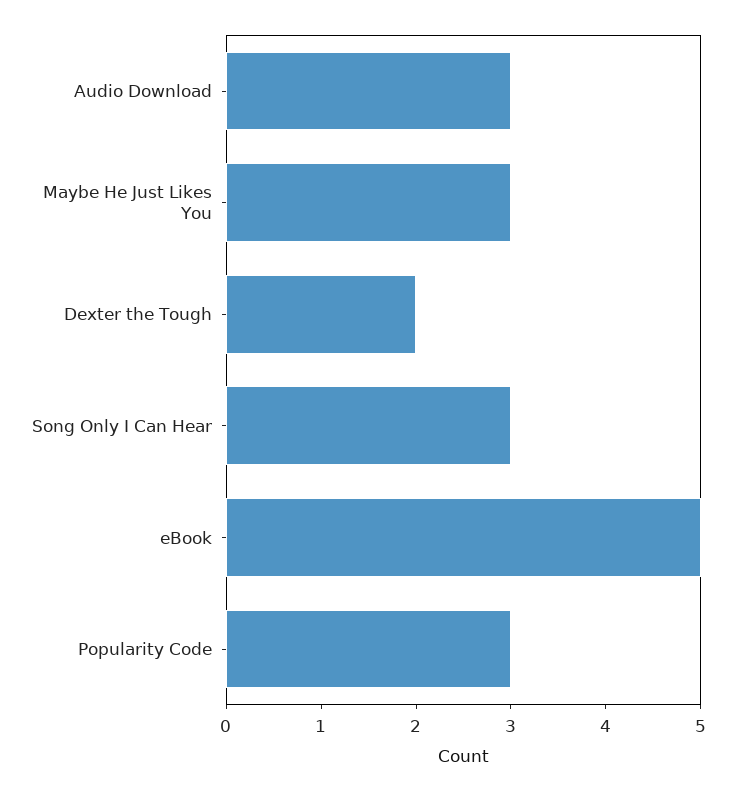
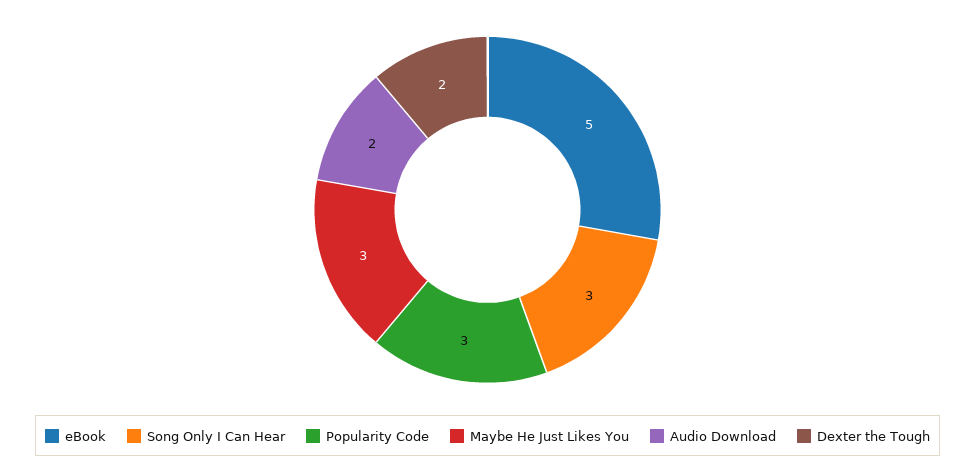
Audio Download: 3 -> 2

